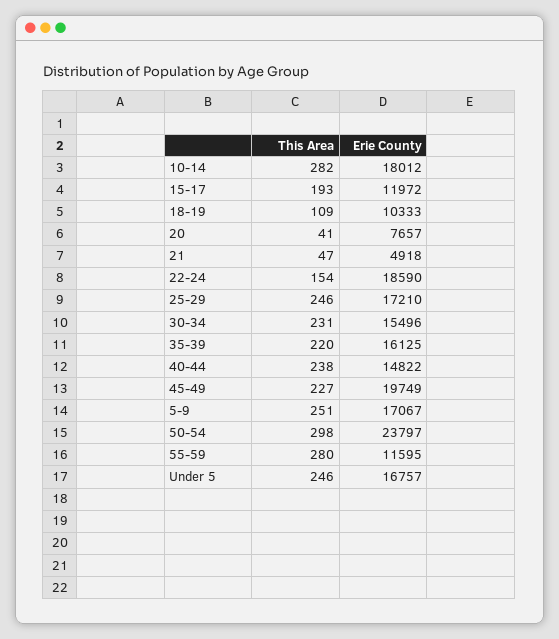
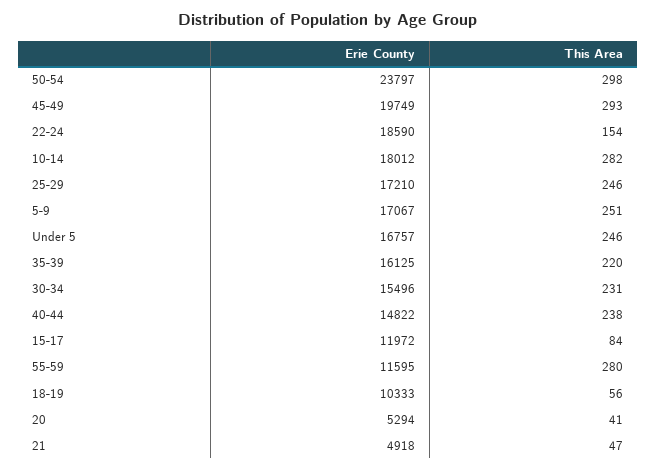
This Area, 15-17: 193 -> 84
This Area, 18-19: 109 -> 56
Erie County, 20: 7657 -> 5294
This Area, 45-49: 227 -> 293

